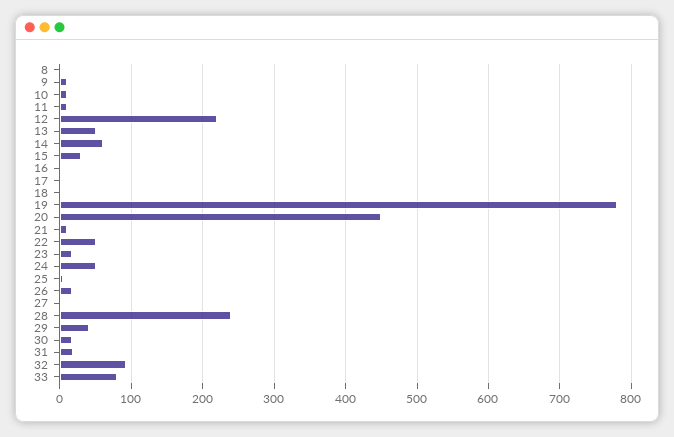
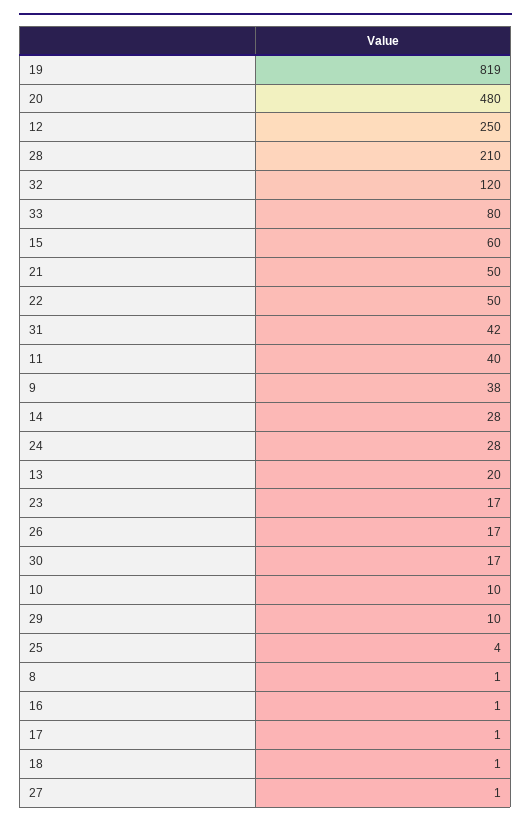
9: 10 -> 38
11: 10 -> 40
12: 220 -> 250
13: 50 -> 20
14: 60 -> 28
15: 30 -> 60
19: 780 -> 819
20: 450 -> 480
21: 10 -> 50
24: 50 -> 28
28: 240 -> 210
29: 40 -> 10
31: 20 -> 42
32: 90 -> 120

